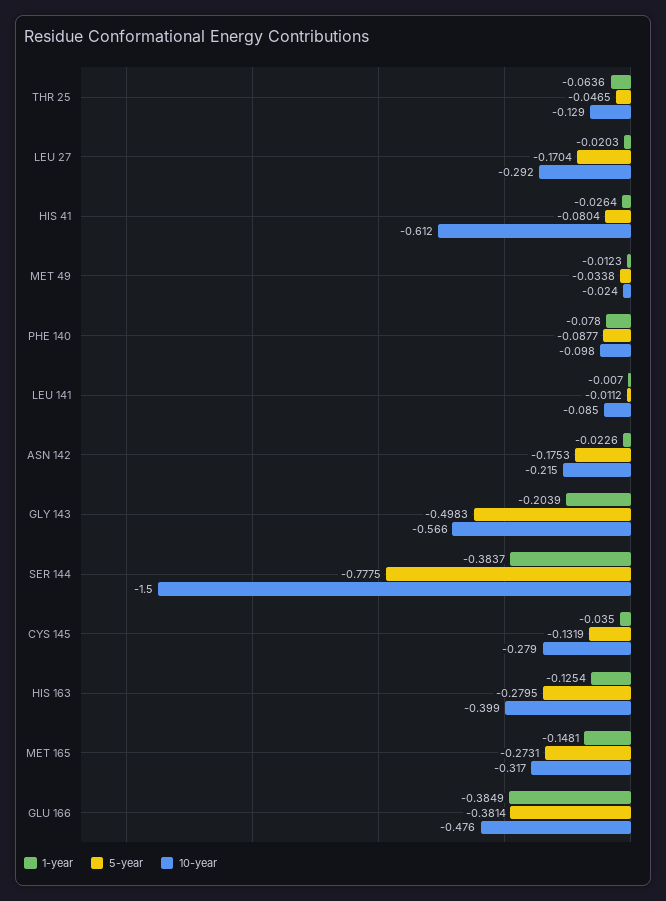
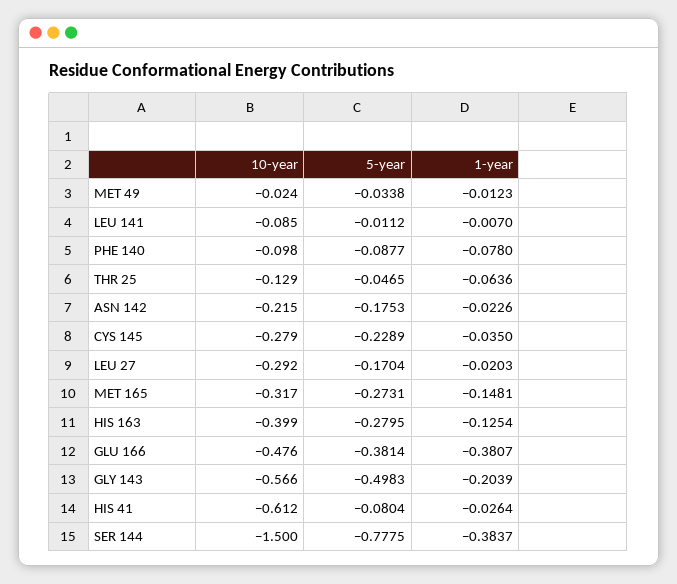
5-year, CYS 145: -0.1319 -> -0.2289
1-year, GLU 166: -0.3849 -> -0.3807

